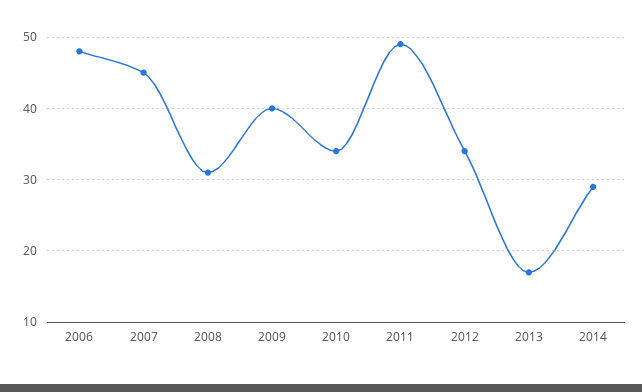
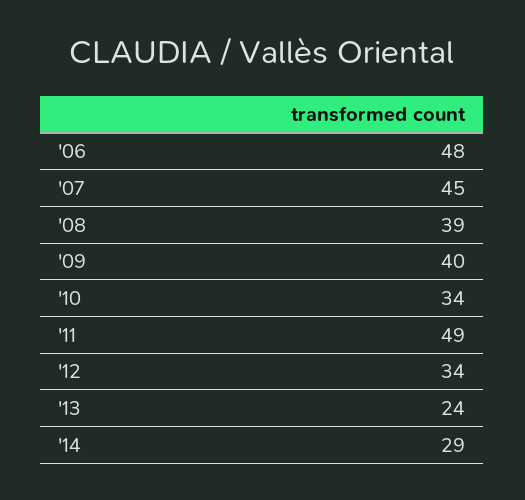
2008: 31 -> 39
2013: 17 -> 24

